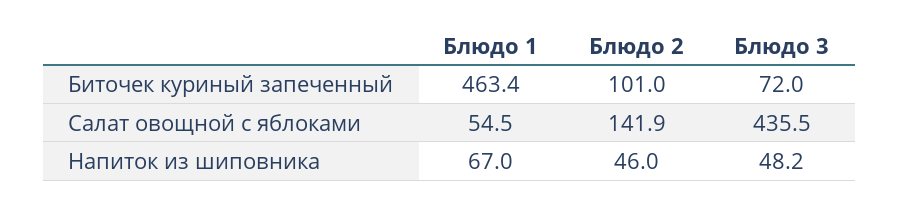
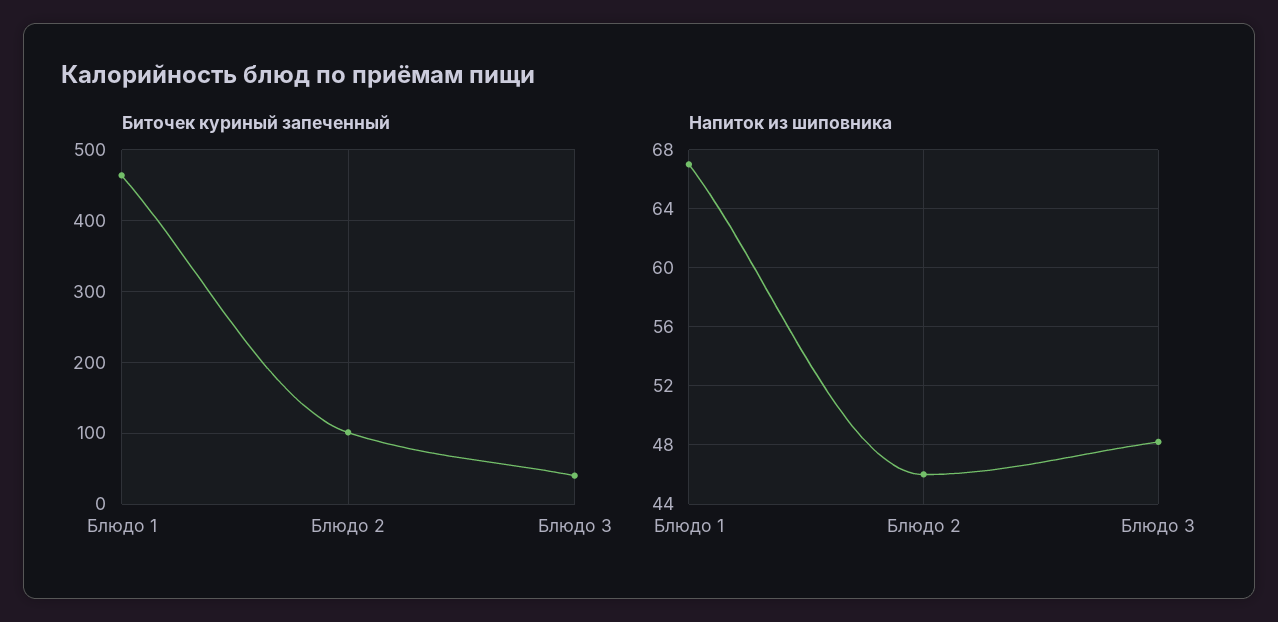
Биточек куриный запеченный, Блюдо 3: 72 -> 40
Салат овощной с яблоками, Блюдо 1: 54.5 -> none
Салат овощной с яблоками, Блюдо 2: 141.9 -> none
Салат овощной с яблоками, Блюдо 3: 435.5 -> none

